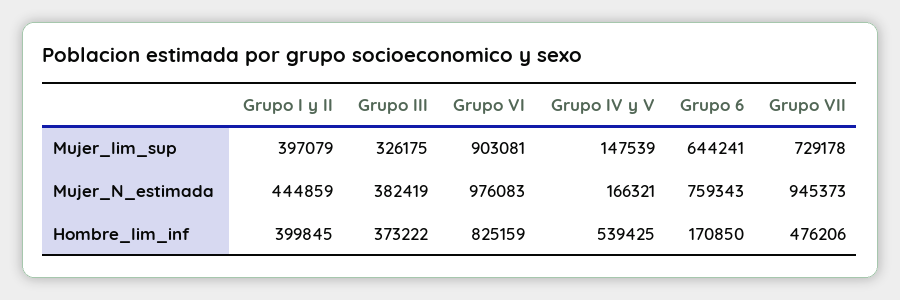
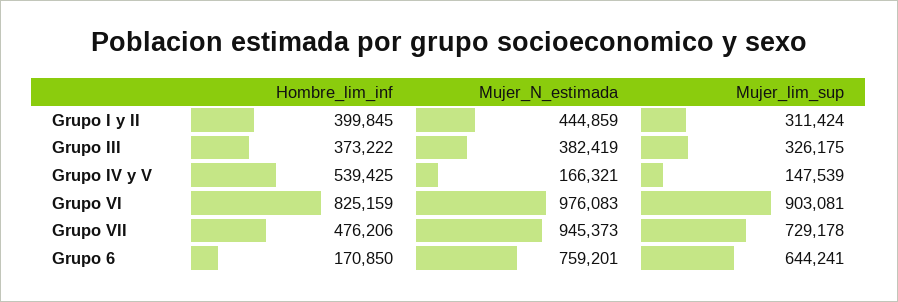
Grupo I y II, Mujer_lim_sup: 397079 -> 311424
Grupo 6, Mujer_N_estimada: 759343 -> 759201

